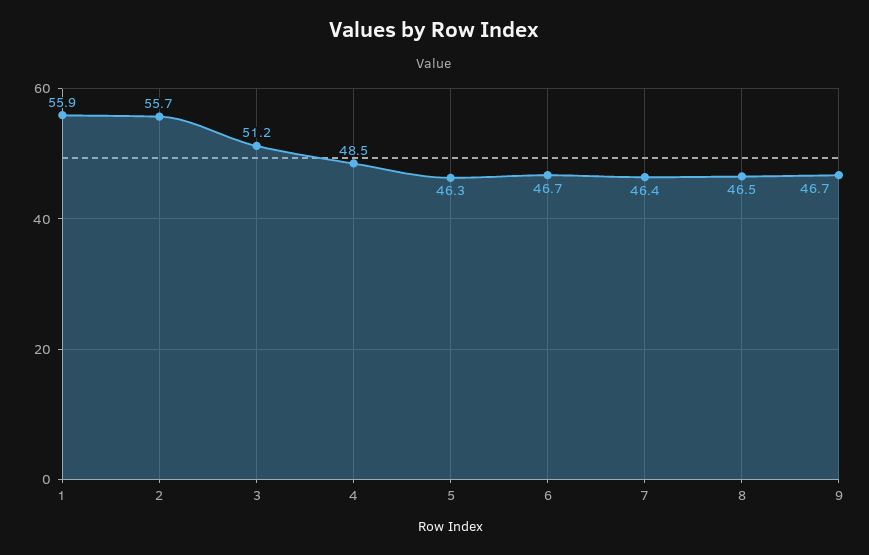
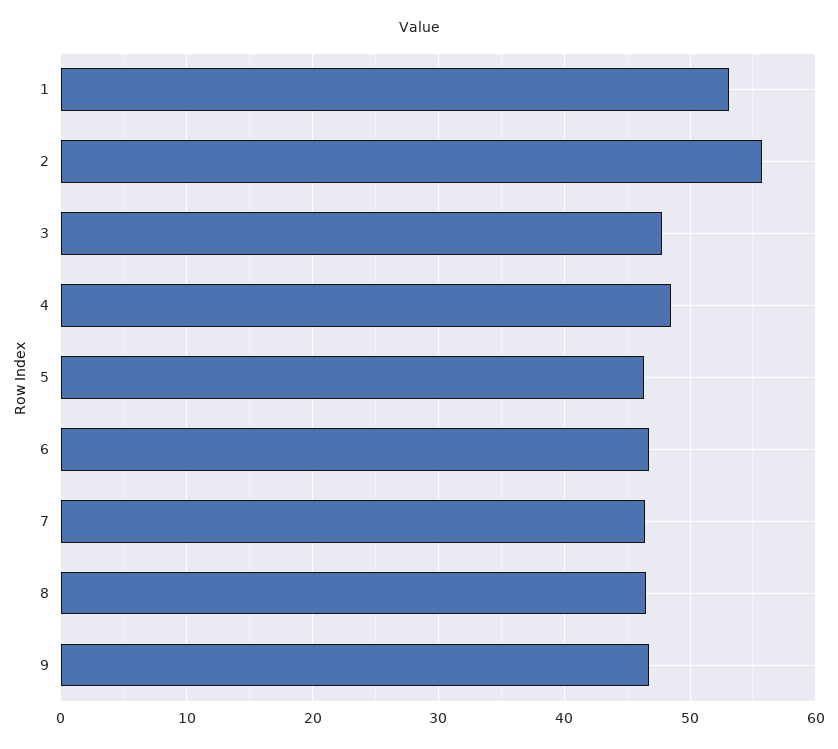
1: 55.9 -> 53
3: 51.2 -> 48

